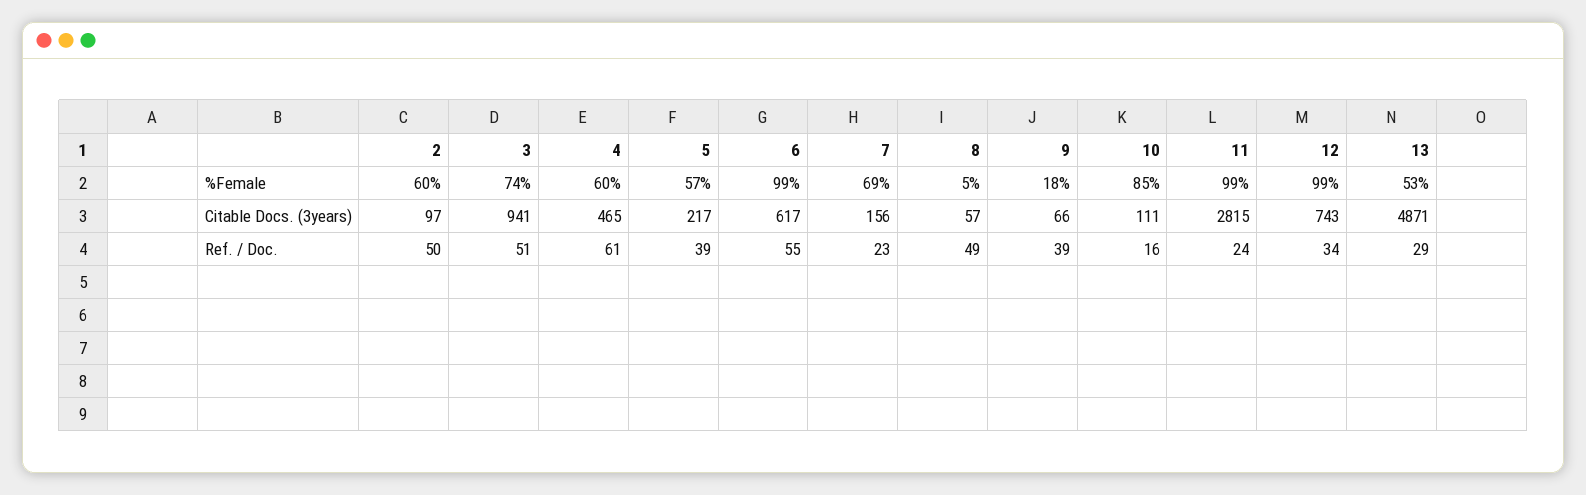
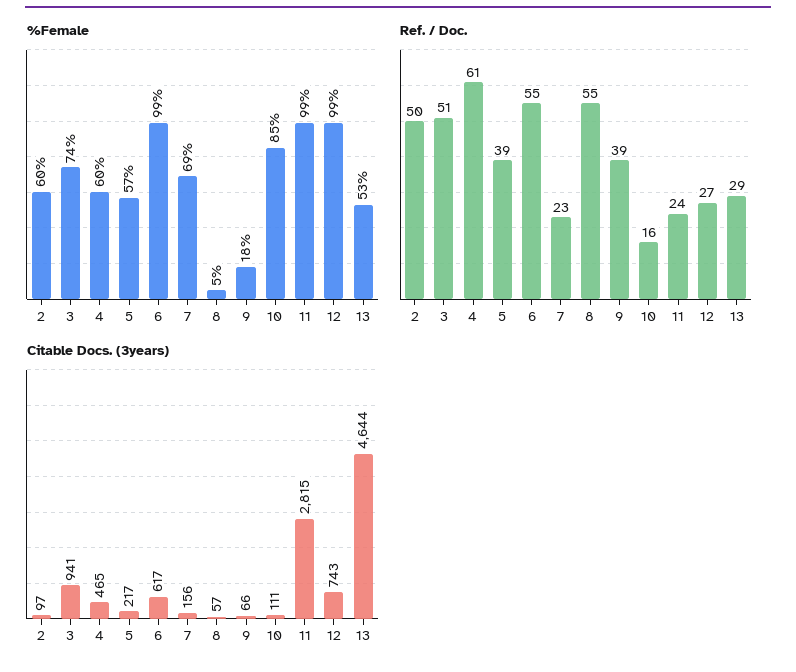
Citable Docs. (3years), 13: 4871 -> 4644
Ref. / Doc., 8: 49 -> 55
Ref. / Doc., 12: 34 -> 27

